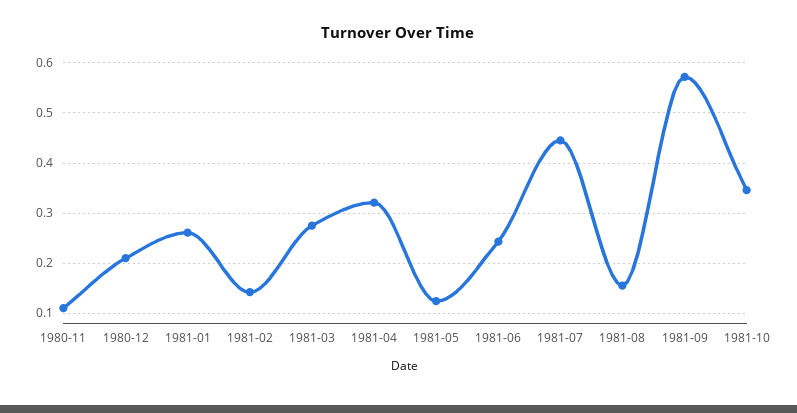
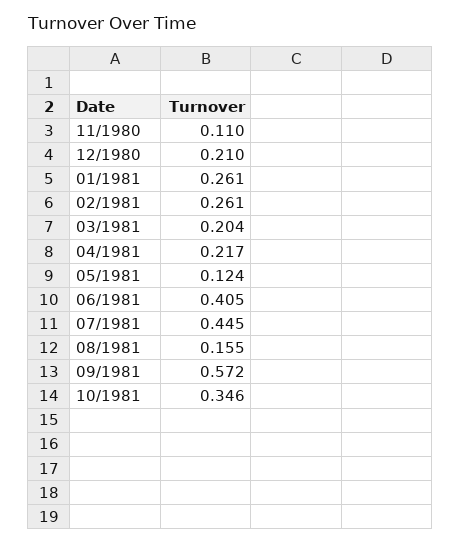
1981-02: 0.14 -> 0.261
1981-03: 0.28 -> 0.204
1981-04: 0.32 -> 0.217
1981-06: 0.24 -> 0.405

